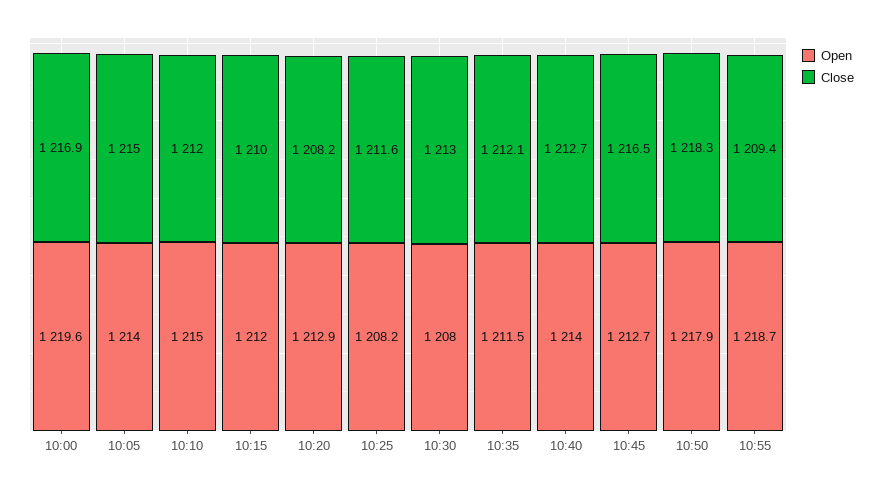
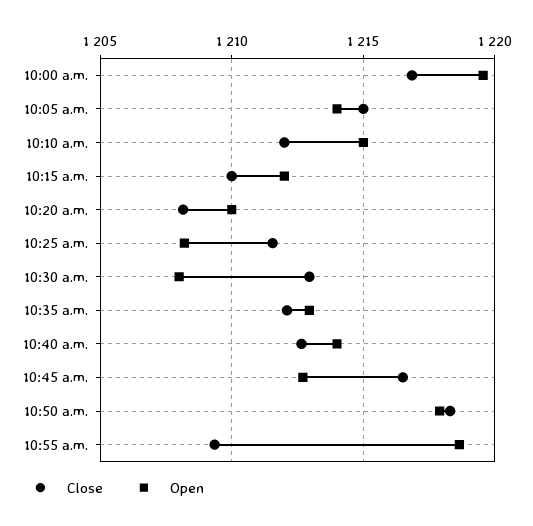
Open, 10:20: 1212.9 -> 1210
Open, 10:35: 1211.5 -> 1213

